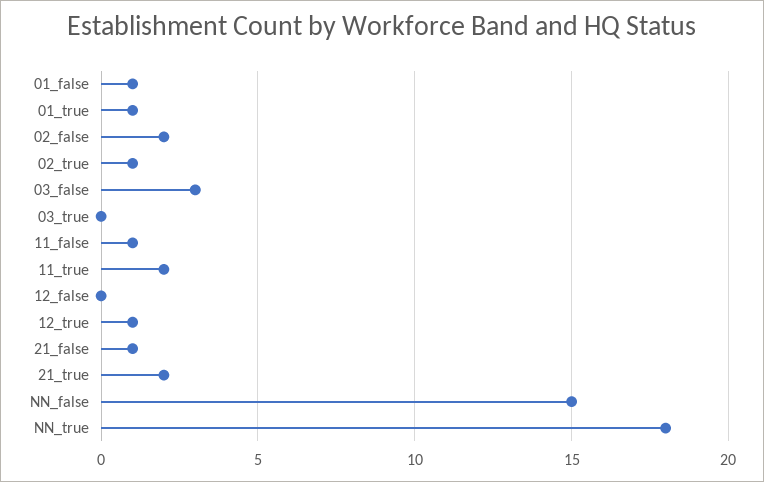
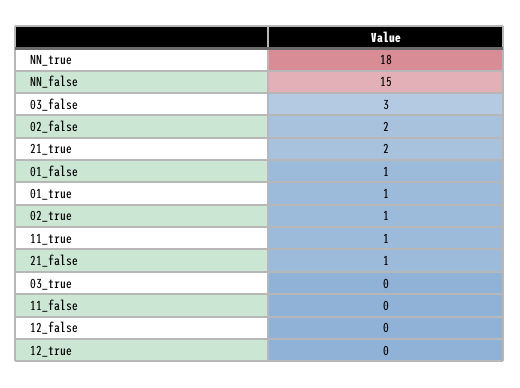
11_false: 1 -> 0
11_true: 2 -> 1
12_true: 1 -> 0

